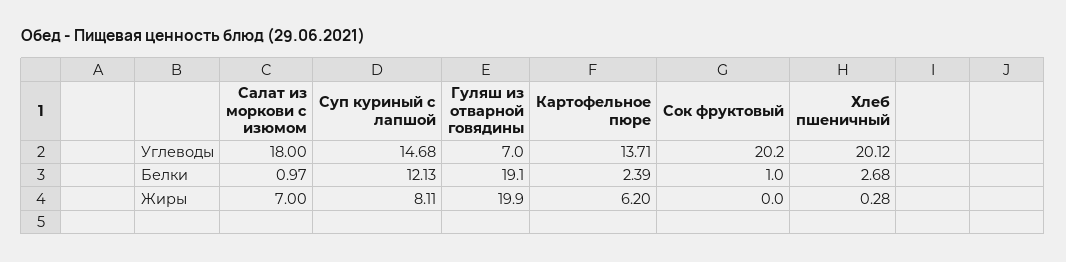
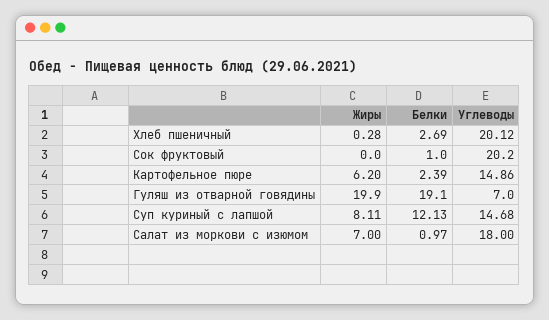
Картофельное пюре, Углеводы: 13.71 -> 14.86
Хлеб пшеничный, Белки: 2.68 -> 2.69

